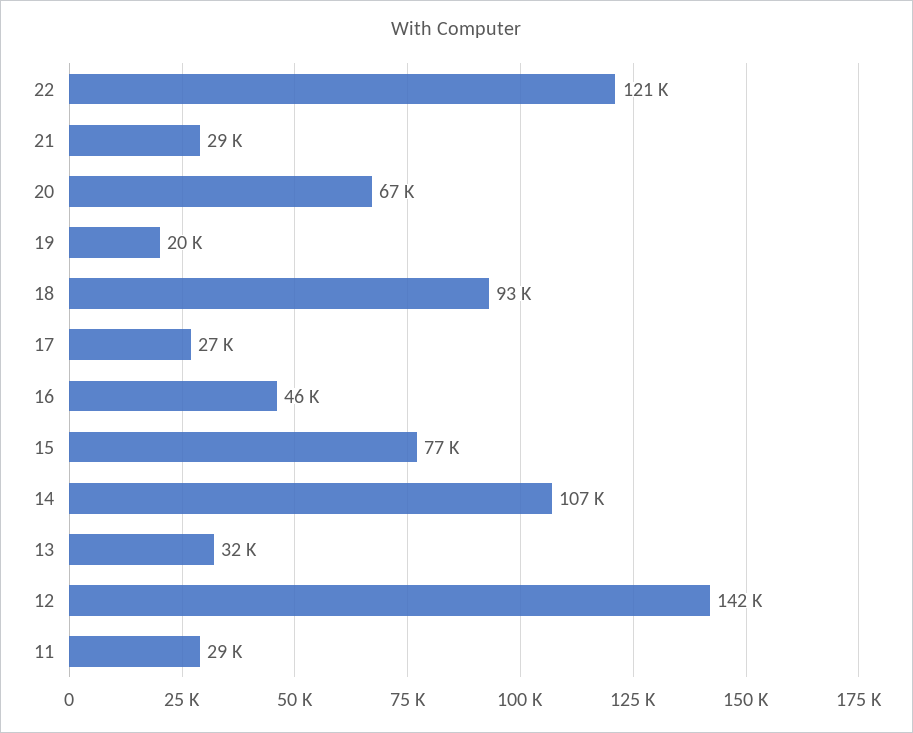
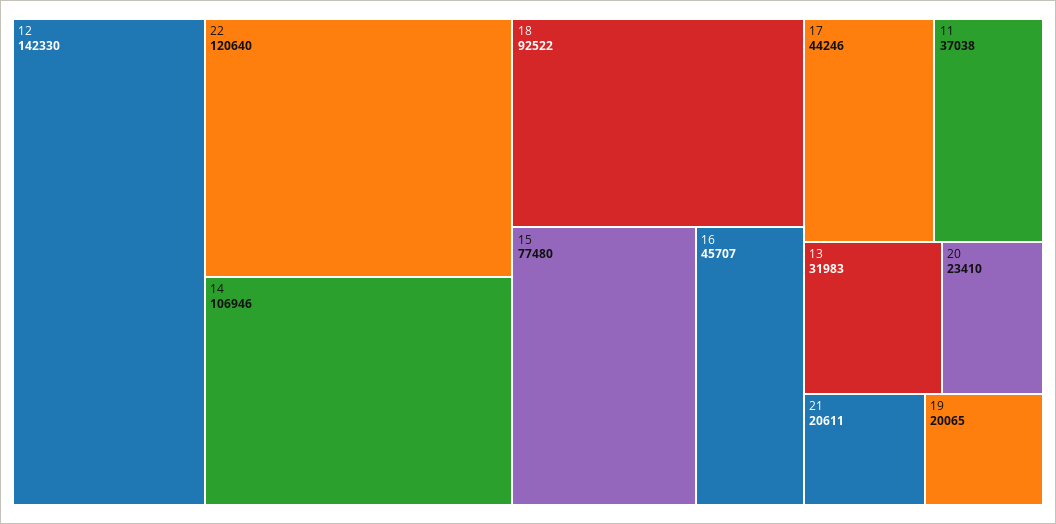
21: 29000 -> 20611
20: 67000 -> 23410
17: 27000 -> 44246
11: 29000 -> 37038

